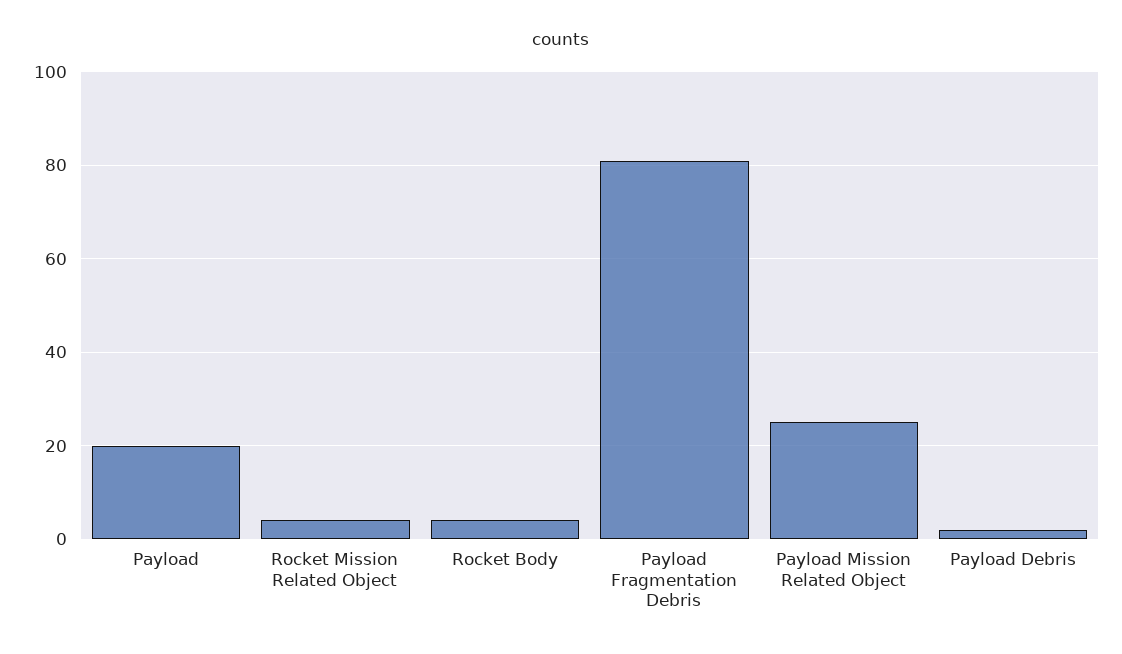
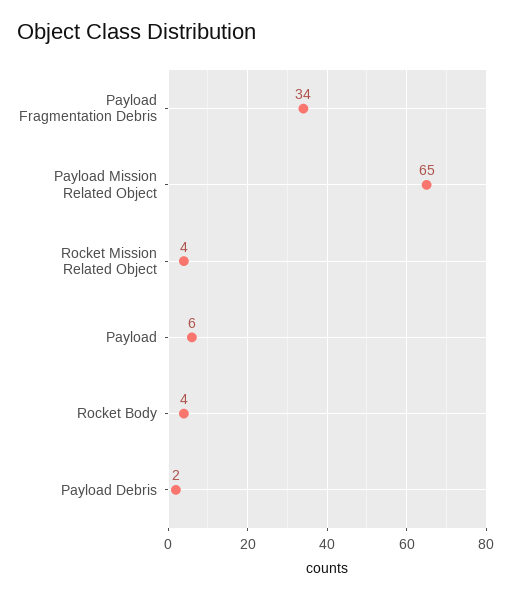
Payload: 20 -> 6
Payload Fragmentation Debris: 80 -> 34
Payload Mission Related Object: 25 -> 65

